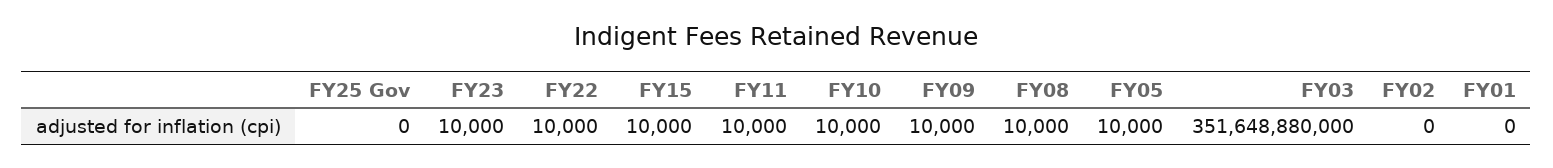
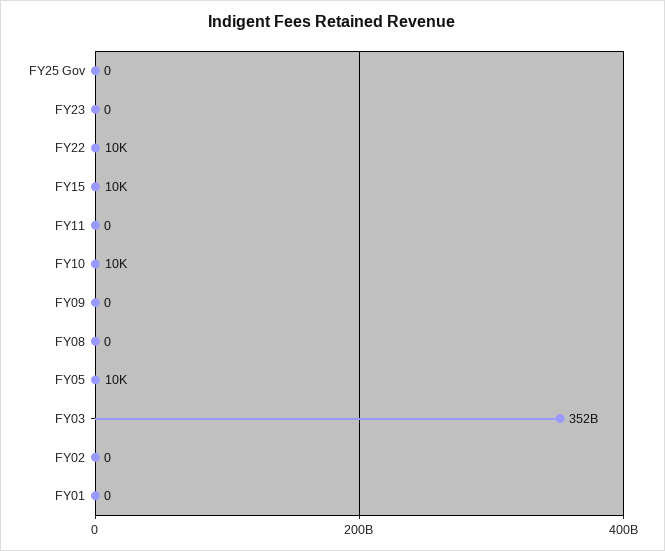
FY23: 10000 -> 0
FY11: 10000 -> 0
FY09: 10000 -> 0
FY08: 10000 -> 0

